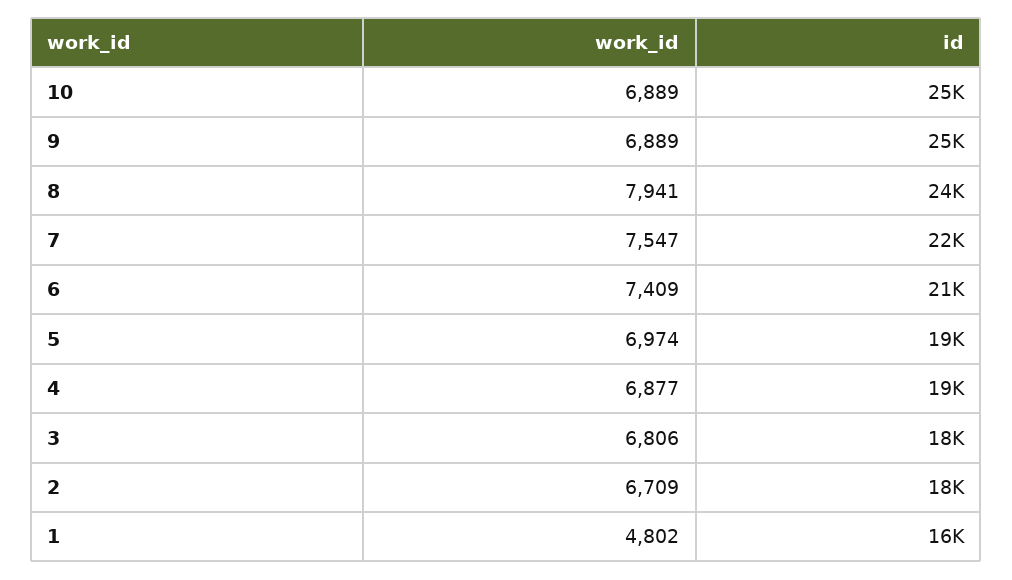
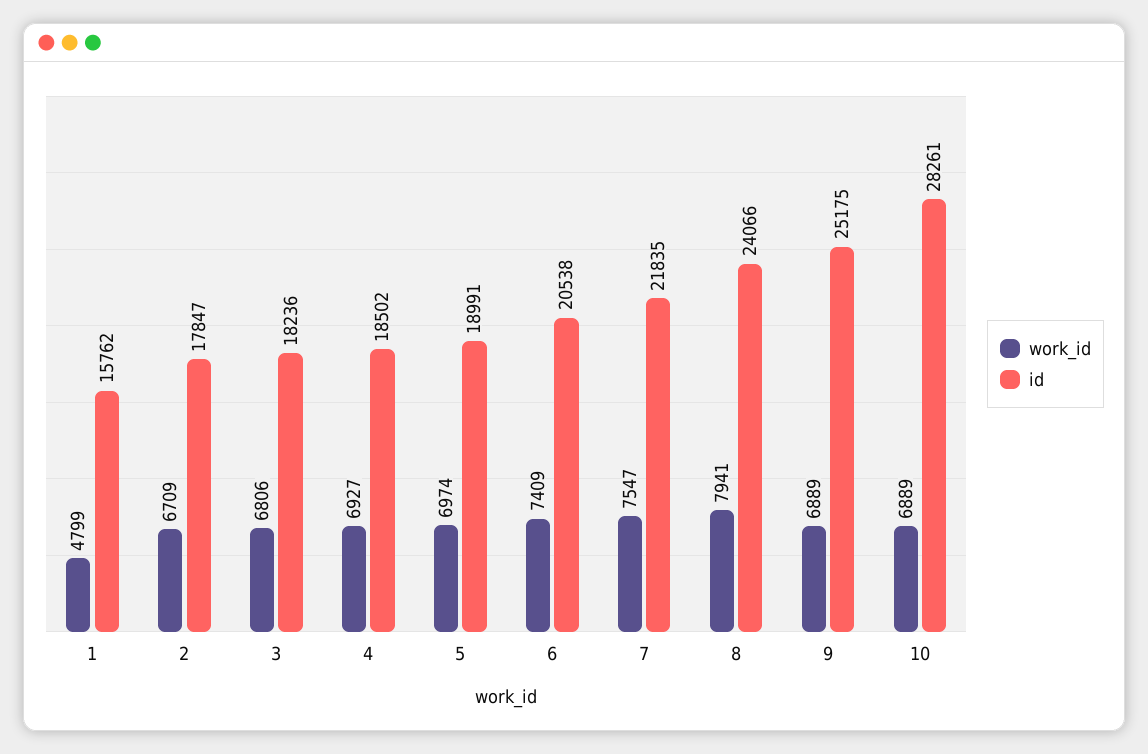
id, 10: 25000 -> 28261
work_id, 4: 6877 -> 6927
work_id, 1: 4802 -> 4799

